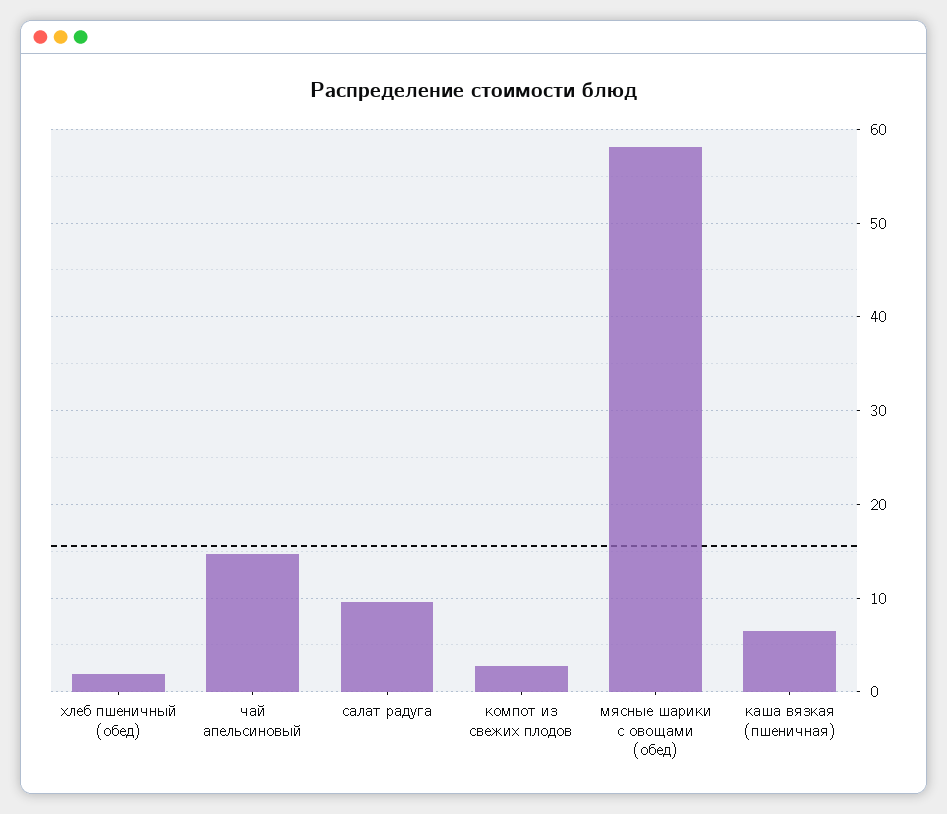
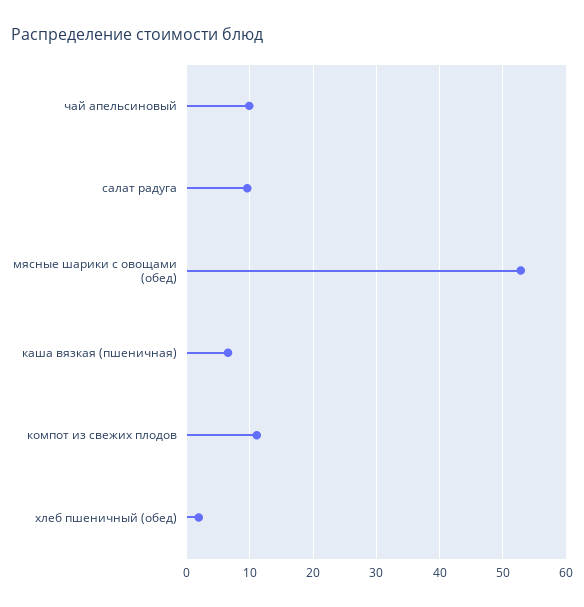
чай апельсиновый: 15 -> 10
компот из свежих плодов: 3 -> 11
мясные шарики с овощами (обед): 58 -> 53

